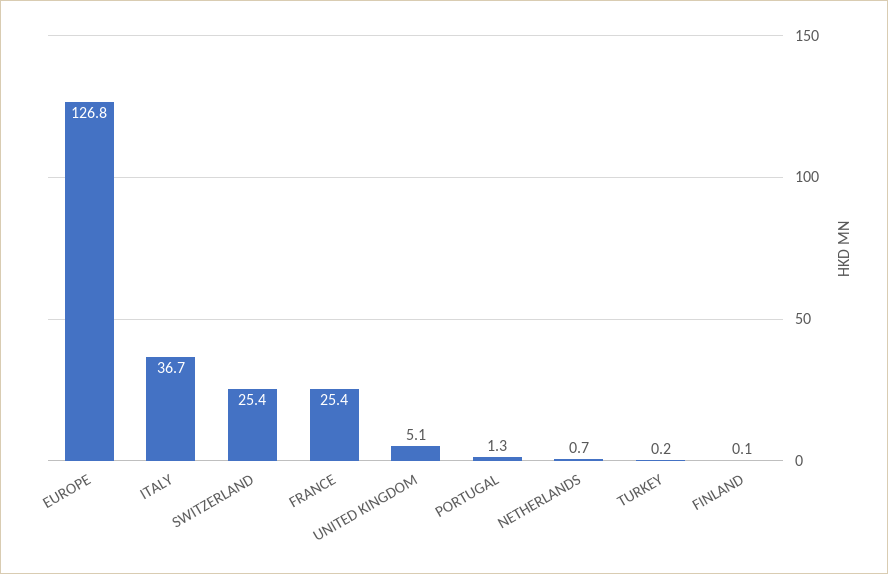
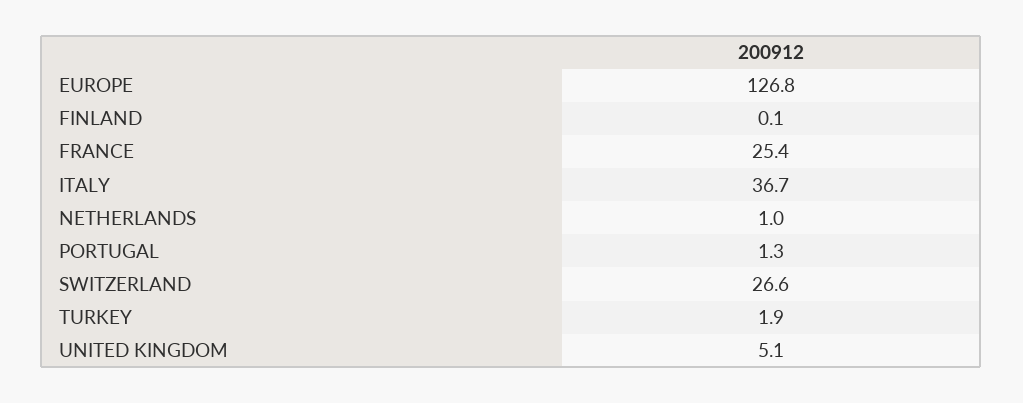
SWITZERLAND: 25.4 -> 26.6
NETHERLANDS: 0.7 -> 1
TURKEY: 0.2 -> 1.9

